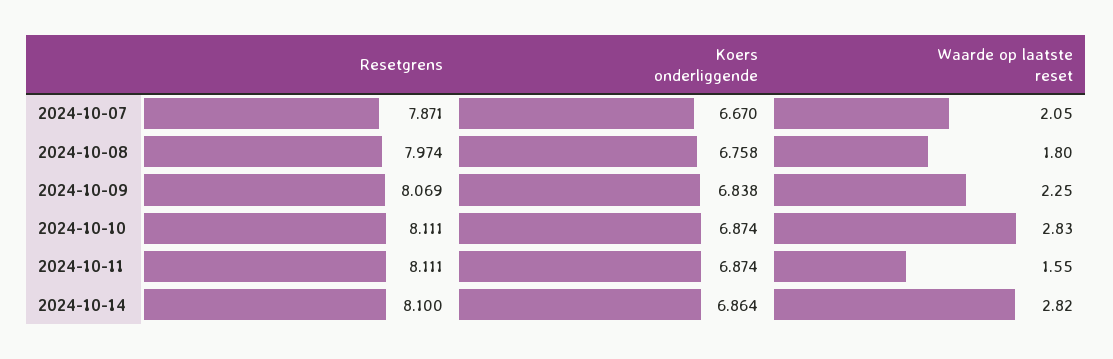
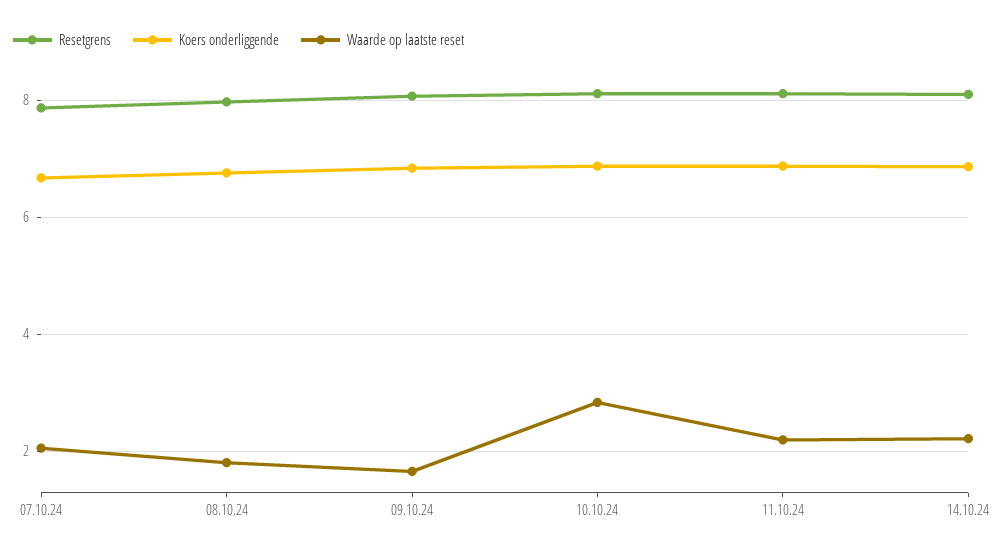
Waarde op laatste reset, 2024-10-09: 2.25 -> 1.6
Waarde op laatste reset, 2024-10-11: 1.55 -> 2.2
Waarde op laatste reset, 2024-10-14: 2.82 -> 2.2

